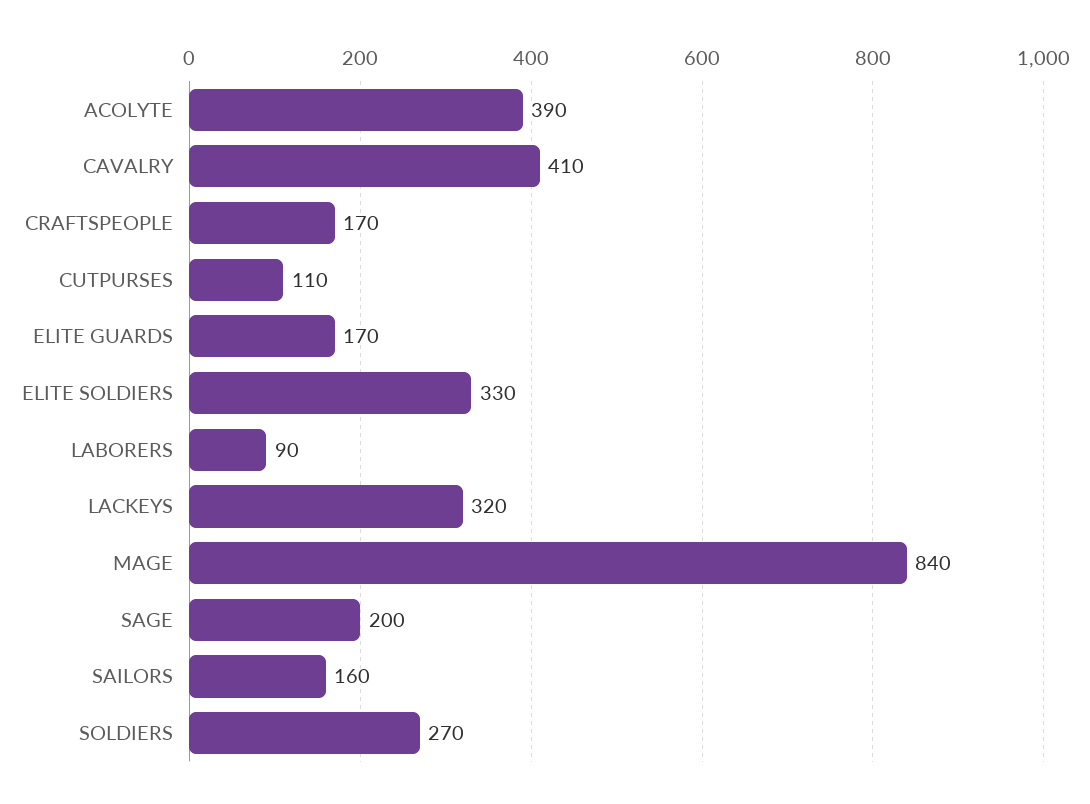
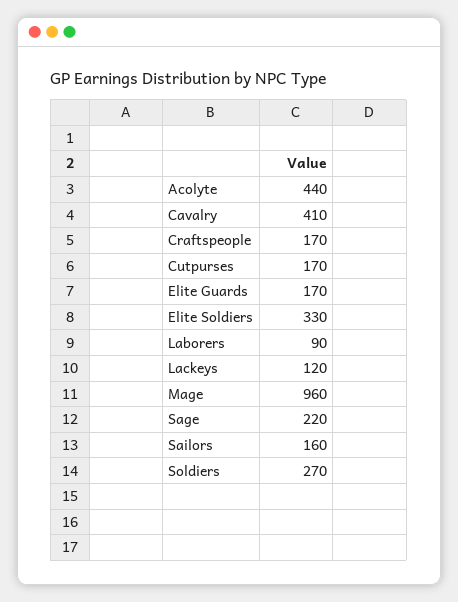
ACOLYTE: 390 -> 440
CUTPURSES: 110 -> 170
LACKEYS: 320 -> 120
MAGE: 840 -> 960
SAGE: 200 -> 220

